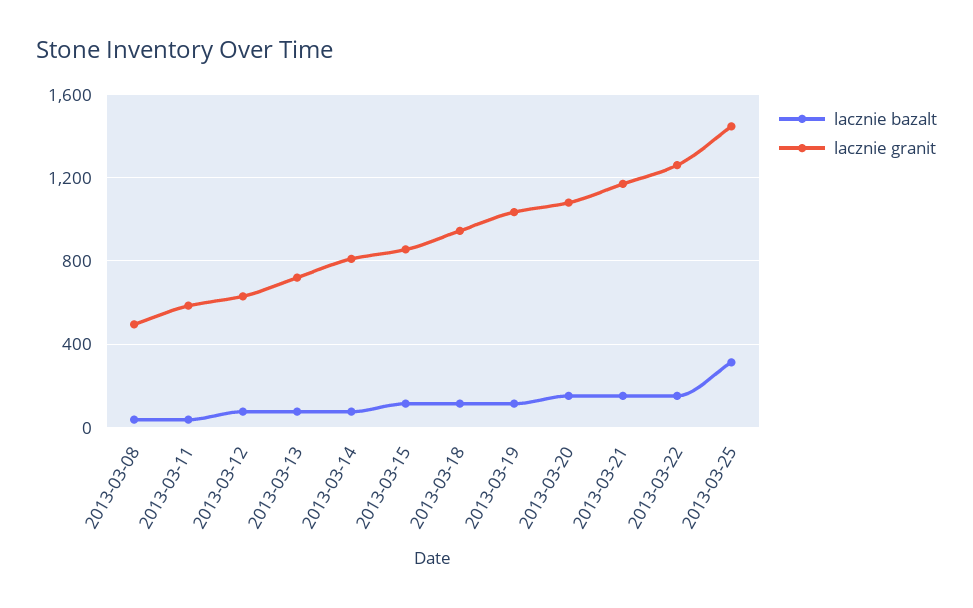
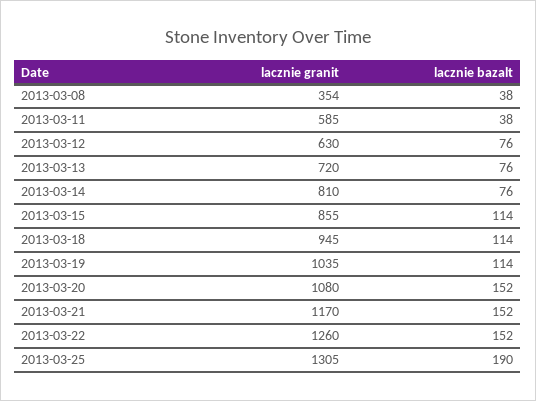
lacznie granit, 2013-03-08: 500 -> 354
lacznie bazalt, 2013-03-25: 300 -> 190
lacznie granit, 2013-03-25: 1450 -> 1305

